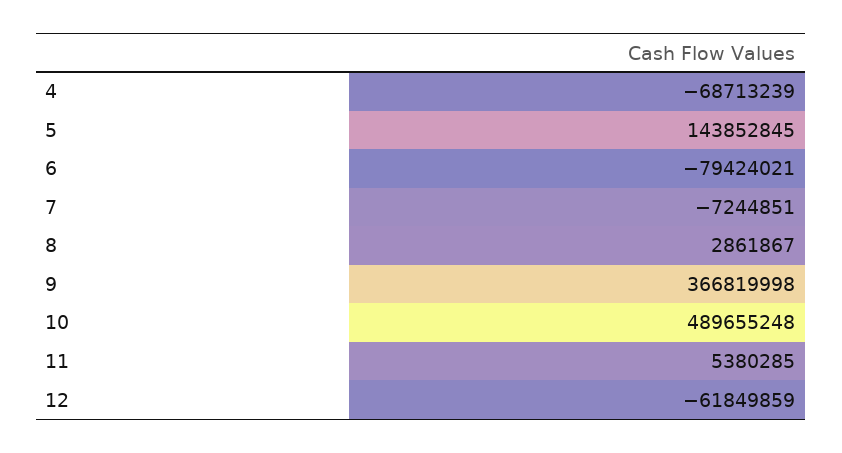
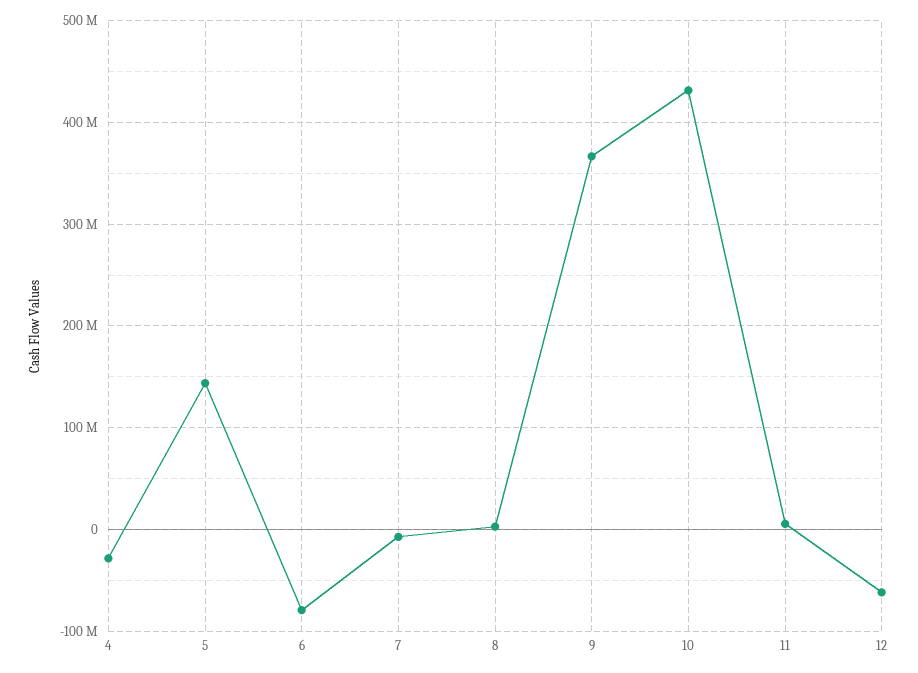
4: -68713239 -> -30000000
10: 489655248 -> 430000000

